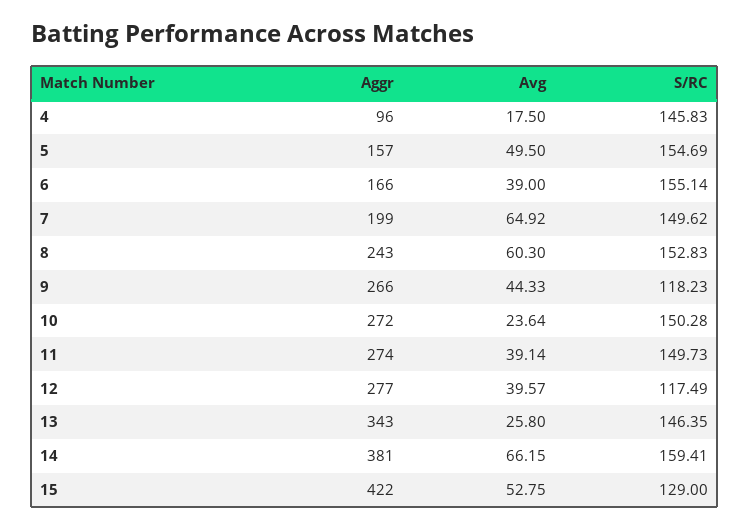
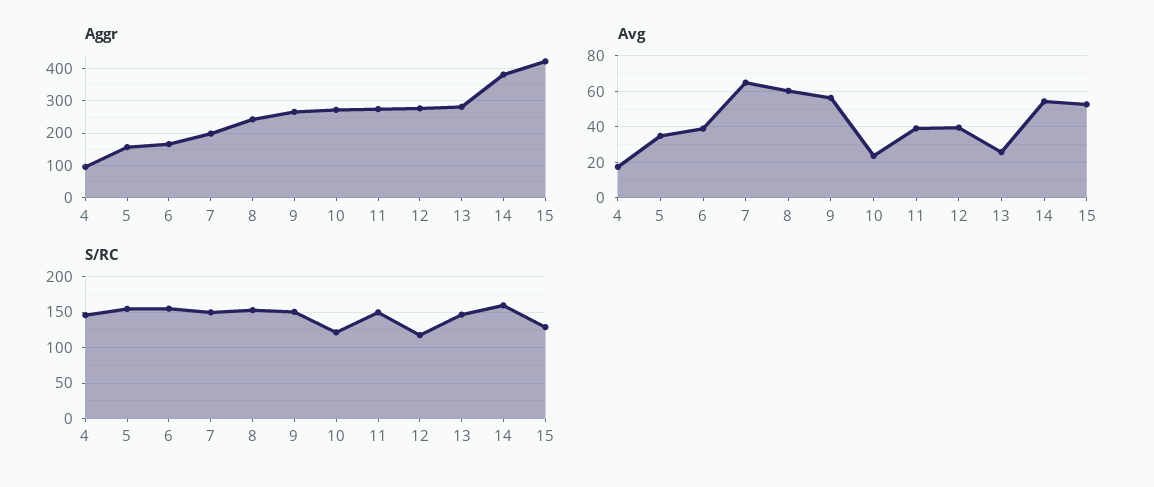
Avg, 5: 49.5 -> 35
Avg, 9: 44.33 -> 55
S/RC, 9: 118.23 -> 150
S/RC, 10: 150.28 -> 120
Aggr, 13: 343 -> 280
Avg, 14: 66.15 -> 55

